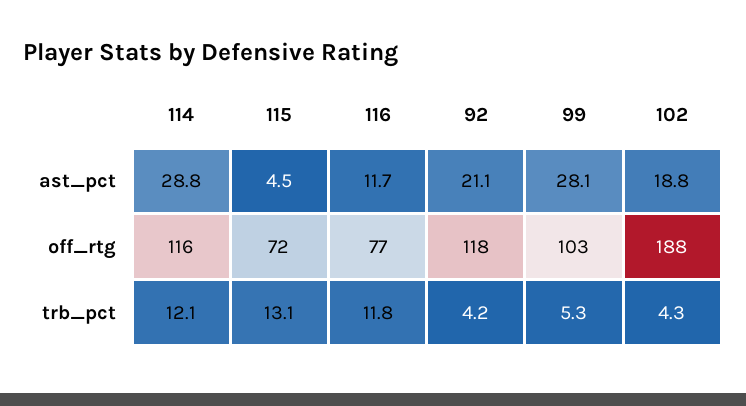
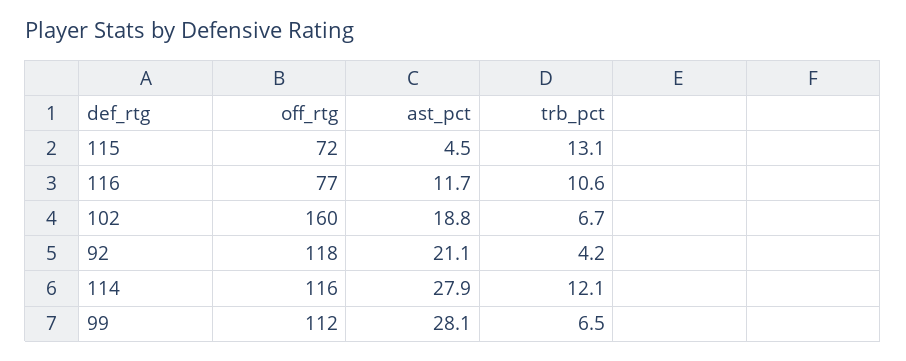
114, ast_pct: 28.8 -> 27.9
99, off_rtg: 103 -> 112
102, off_rtg: 188 -> 160
116, trb_pct: 11.8 -> 10.6
99, trb_pct: 5.3 -> 6.5
102, trb_pct: 4.3 -> 6.7

